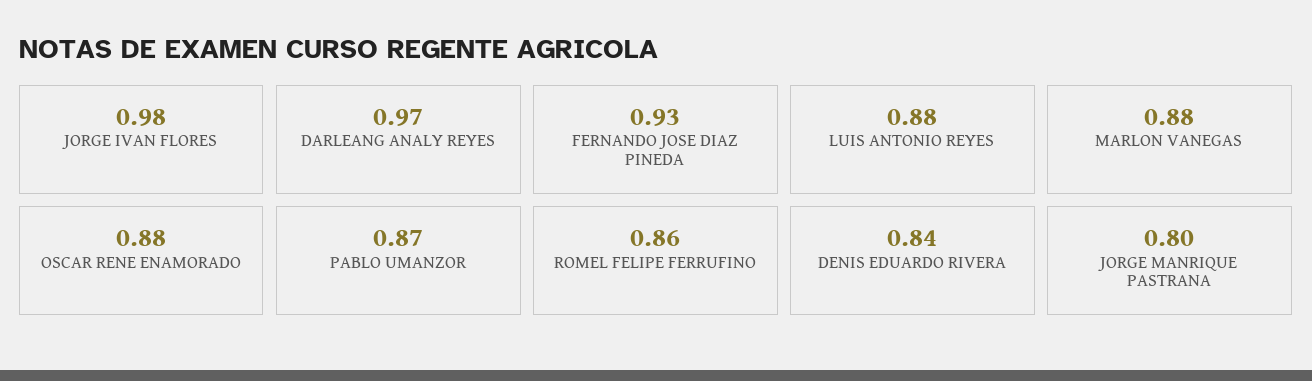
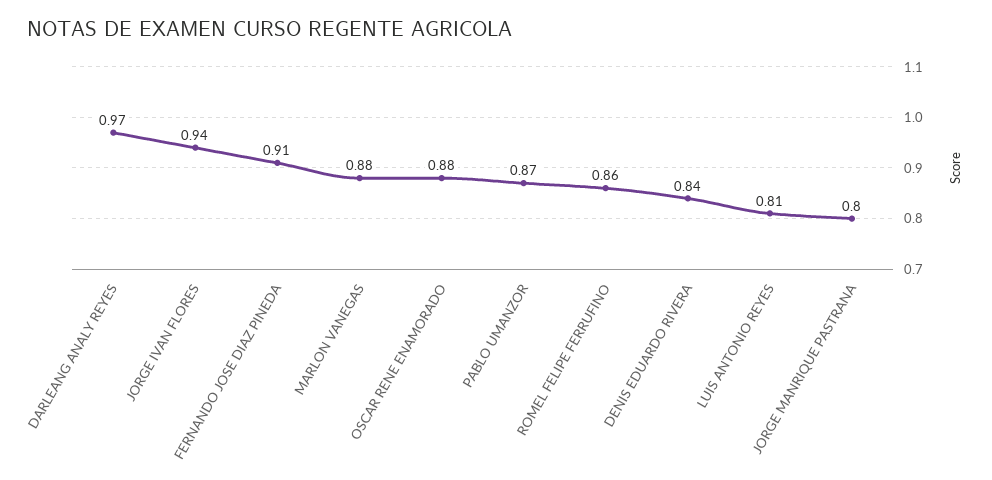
JORGE IVAN FLORES: 0.98 -> 0.94
FERNANDO JOSE DIAZ PINEDA: 0.93 -> 0.91
LUIS ANTONIO REYES: 0.88 -> 0.81

